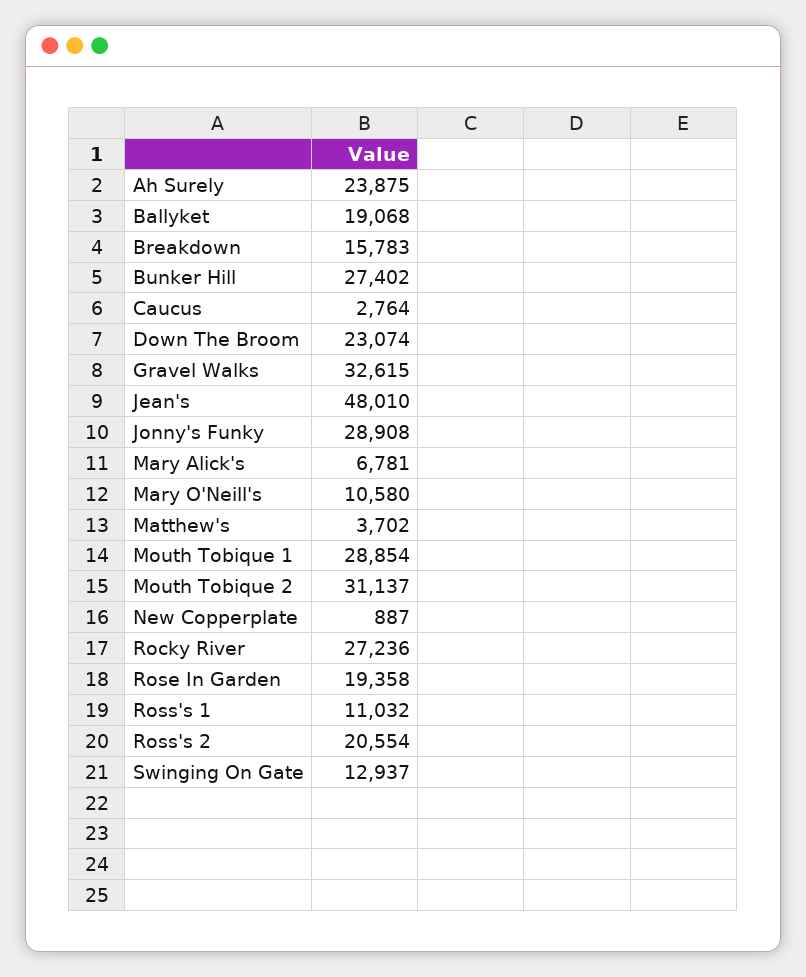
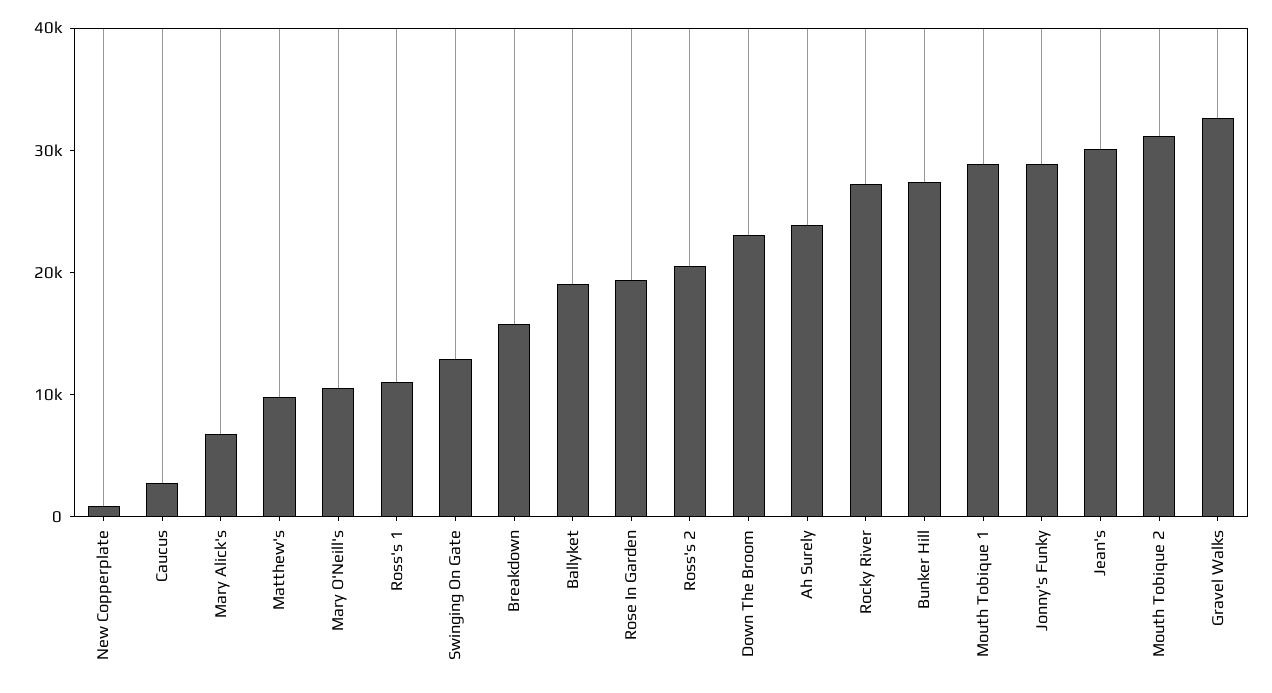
Jean's: 48010 -> 30000
Matthew's: 3702 -> 10000

